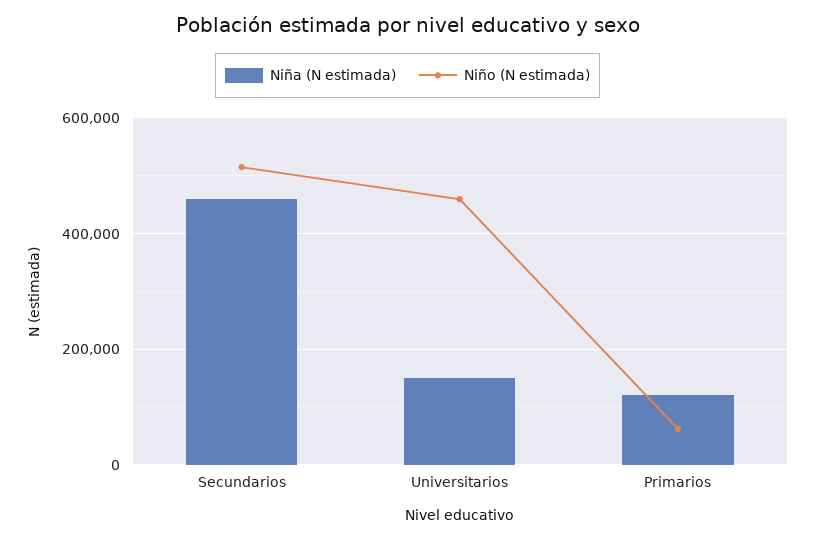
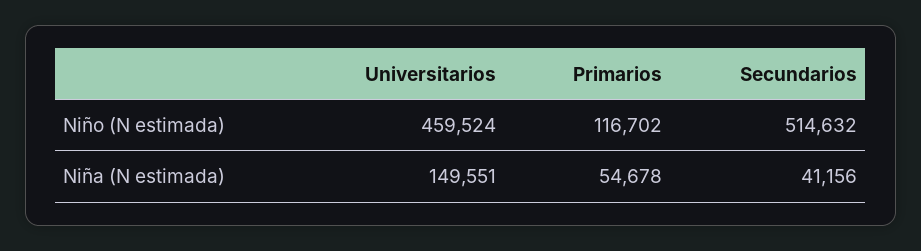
Niña (N estimada), Secundarios: 460000 -> 41156
Niña (N estimada), Primarios: 120000 -> 54678
Niño (N estimada), Primarios: 60000 -> 116702

